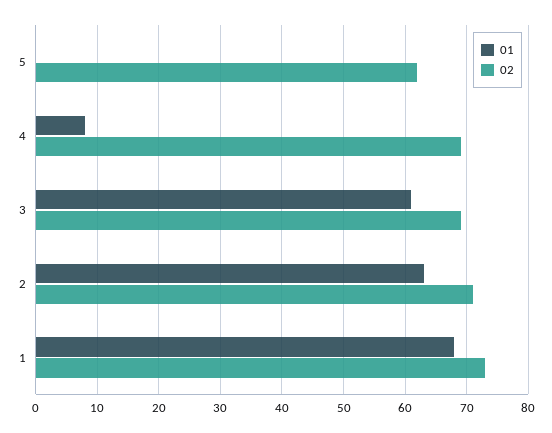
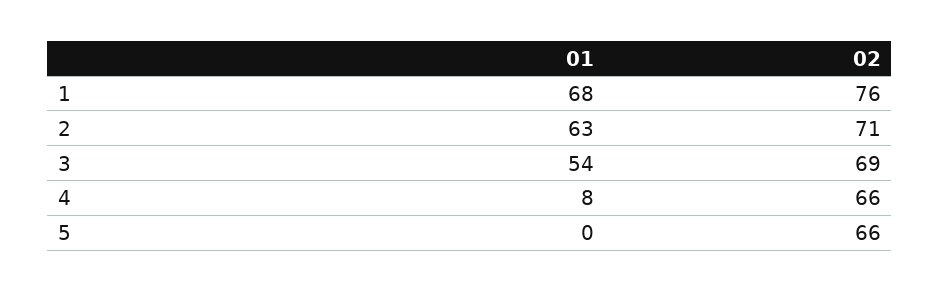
02, 5: 62 -> 66
02, 4: 69 -> 66
01, 3: 61 -> 54
02, 1: 73 -> 76

